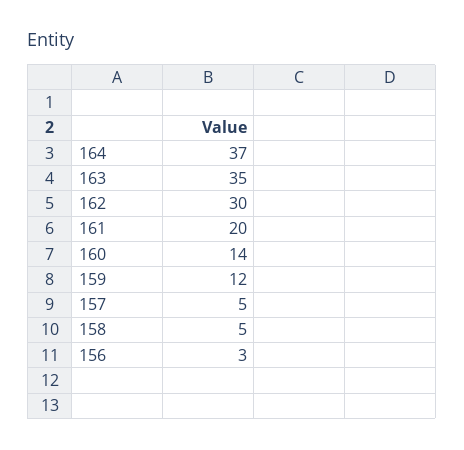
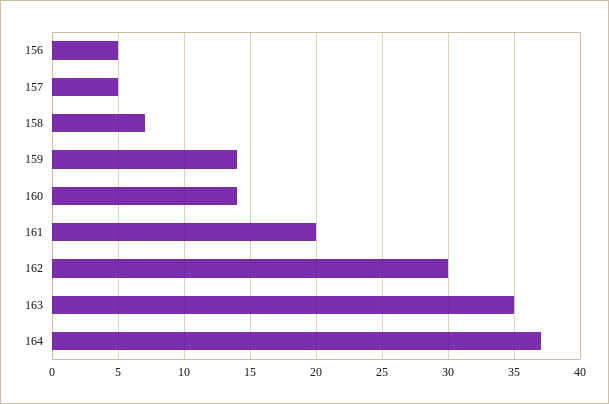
159: 12 -> 14
158: 5 -> 7
156: 3 -> 5

